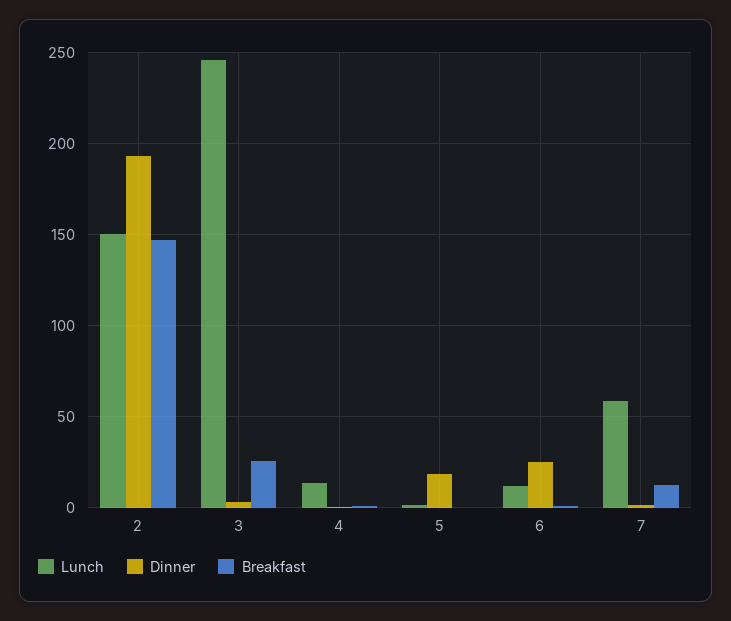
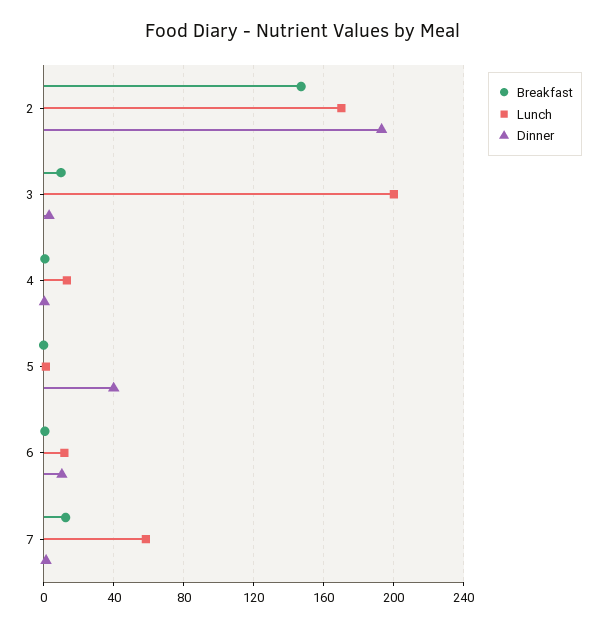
Lunch, 2: 150 -> 170
Lunch, 3: 245 -> 200
Breakfast, 3: 25 -> 10
Dinner, 5: 20 -> 40
Dinner, 6: 25 -> 10

